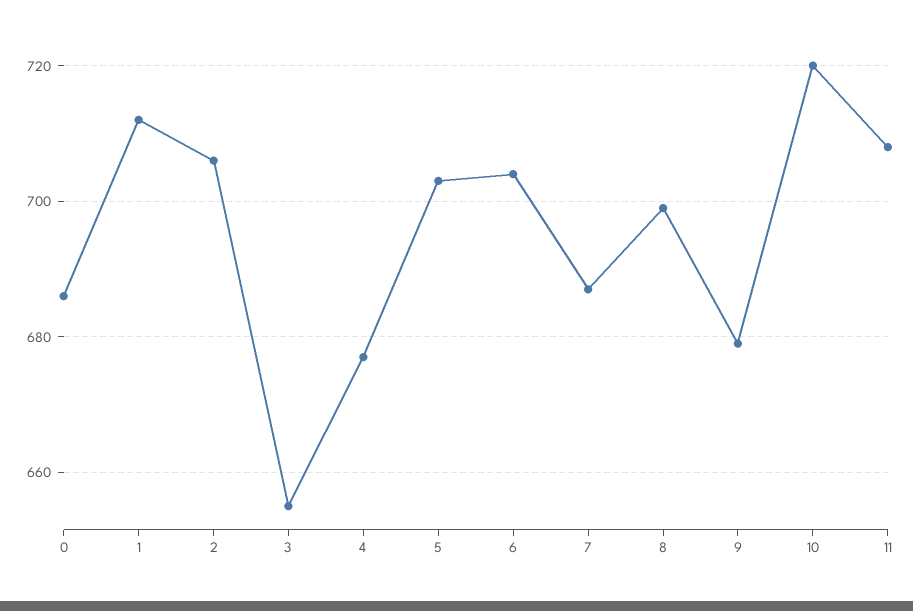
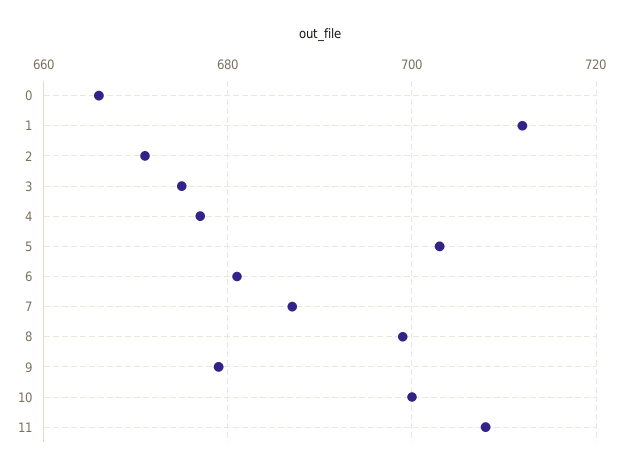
0: 685 -> 665
2: 705 -> 670
3: 655 -> 675
6: 705 -> 680
10: 720 -> 700

